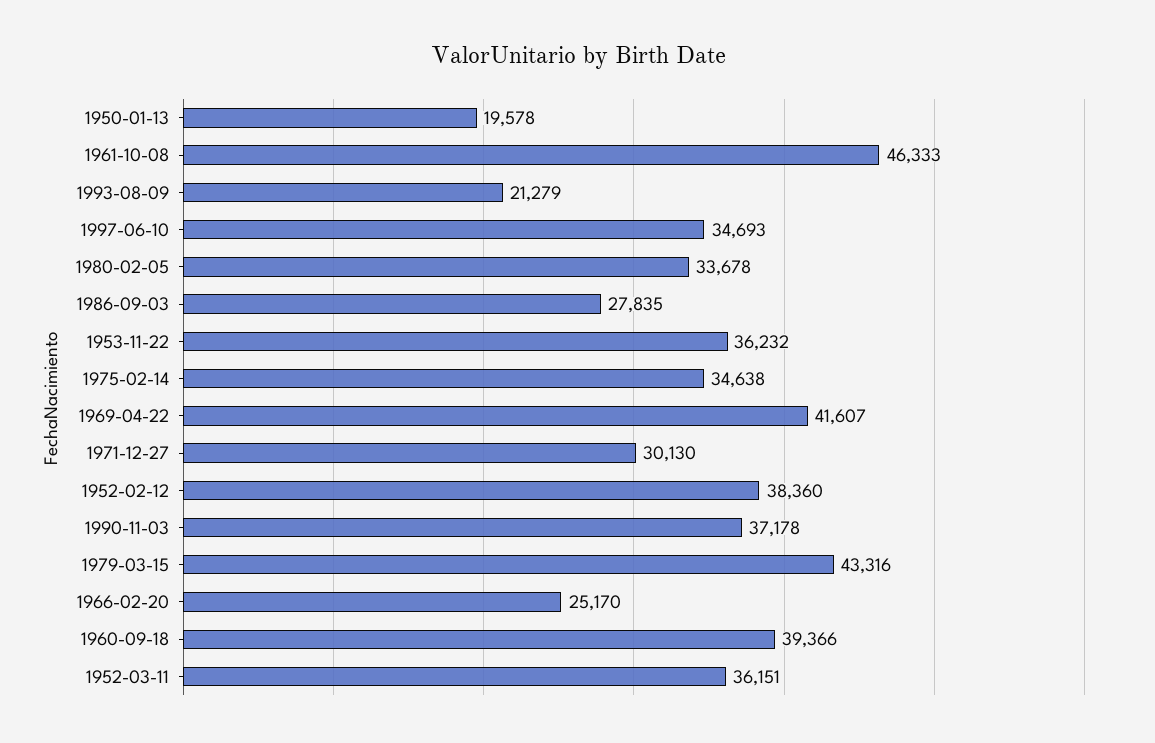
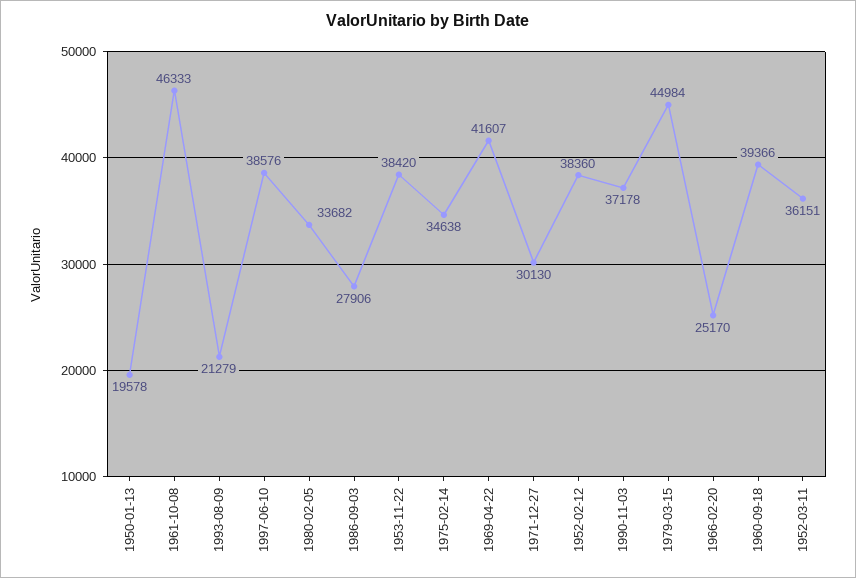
1997-06-10: 34693 -> 38576
1980-02-05: 33678 -> 33682
1986-09-03: 27835 -> 27906
1953-11-22: 36232 -> 38420
1979-03-15: 43316 -> 44984

